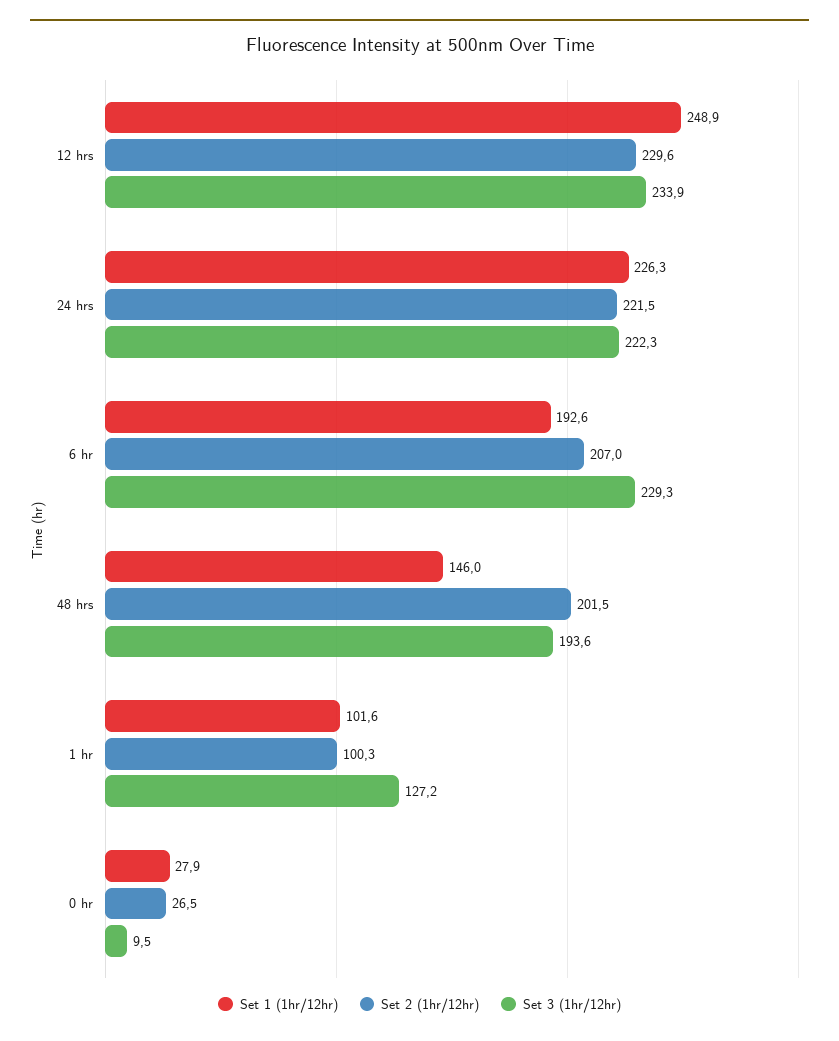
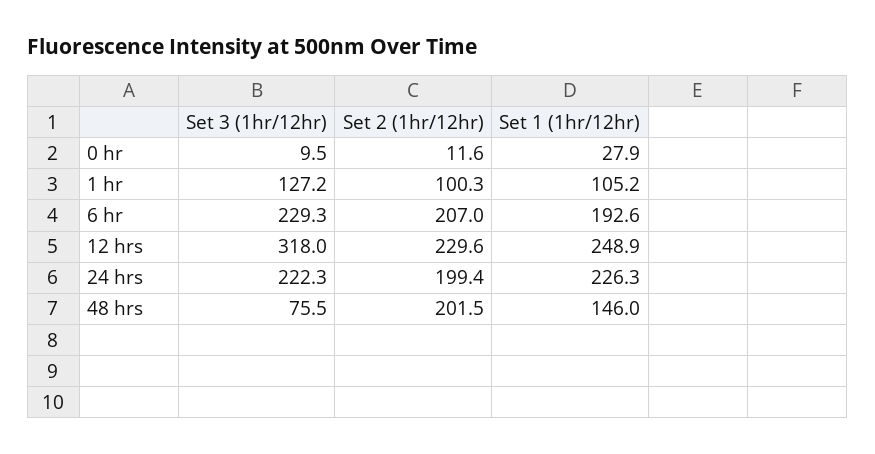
Set 3 (1hr/12hr), 12 hrs: 233.9 -> 318
Set 2 (1hr/12hr), 24 hrs: 221.5 -> 199.4
Set 3 (1hr/12hr), 48 hrs: 193.6 -> 75.5
Set 1 (1hr/12hr), 1 hr: 101.6 -> 105.2
Set 2 (1hr/12hr), 0 hr: 26.5 -> 11.6

